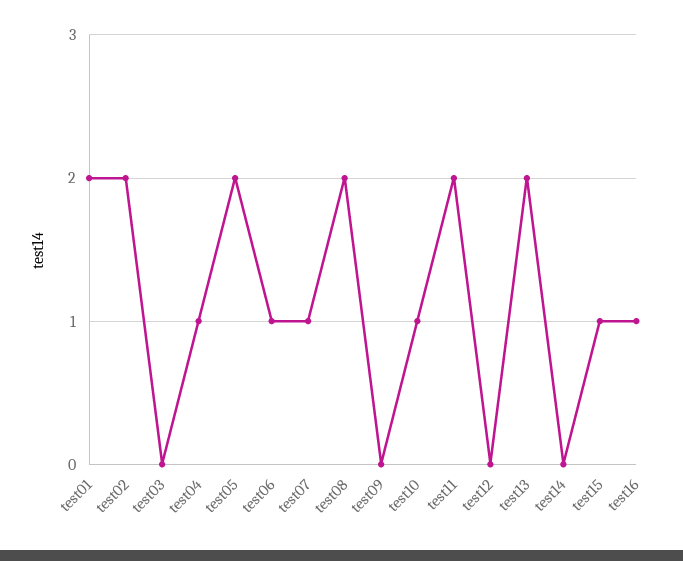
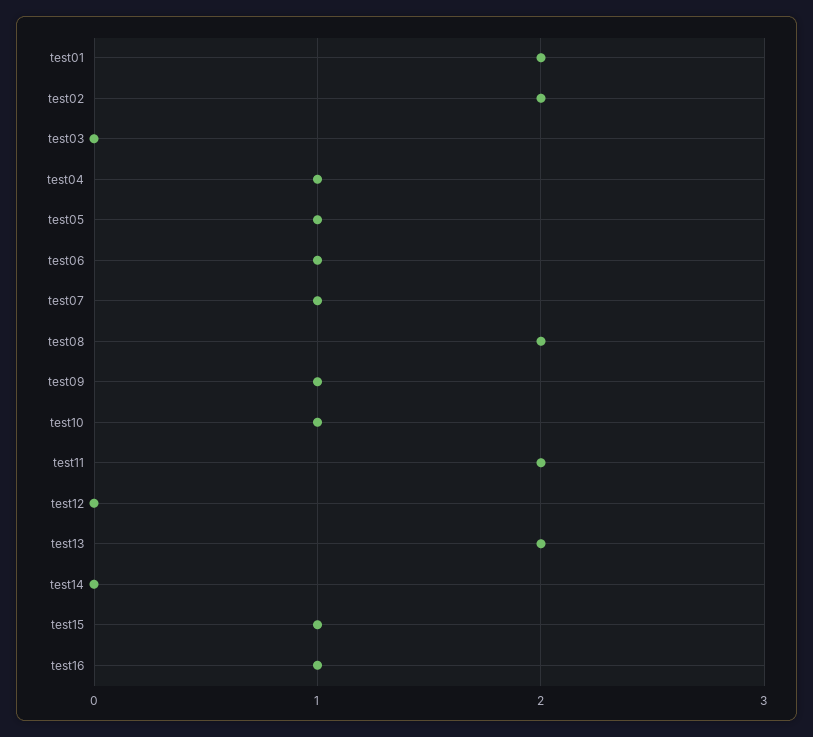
test05: 2 -> 1
test09: 0 -> 1

